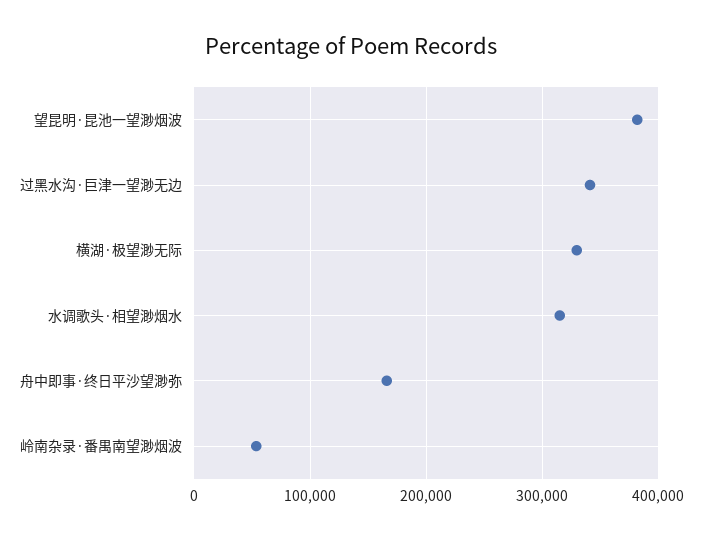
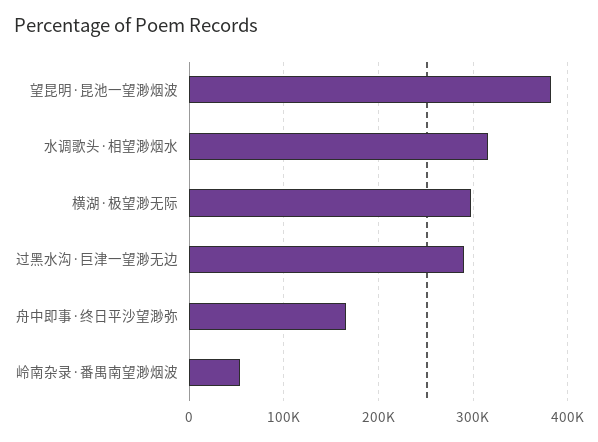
过黑水沟·巨津一望渺无边: 340000 -> 290000
横湖·极望渺无际: 330000 -> 300000

